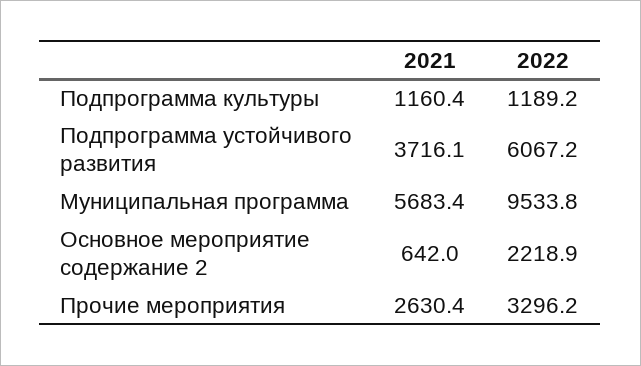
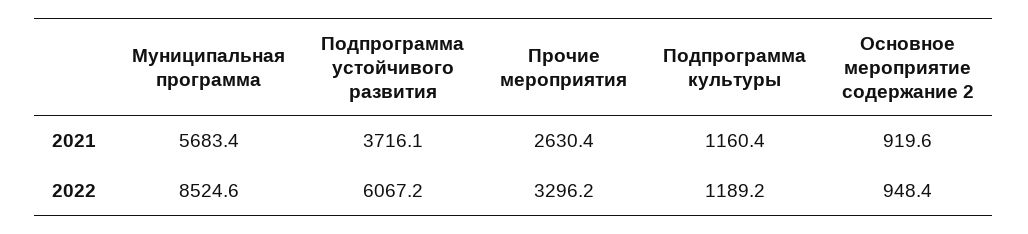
2022, Муниципальная программа: 9533.8 -> 8524.6
2021, Основное мероприятие содержание 2: 642 -> 919.6
2022, Основное мероприятие содержание 2: 2218.9 -> 948.4

